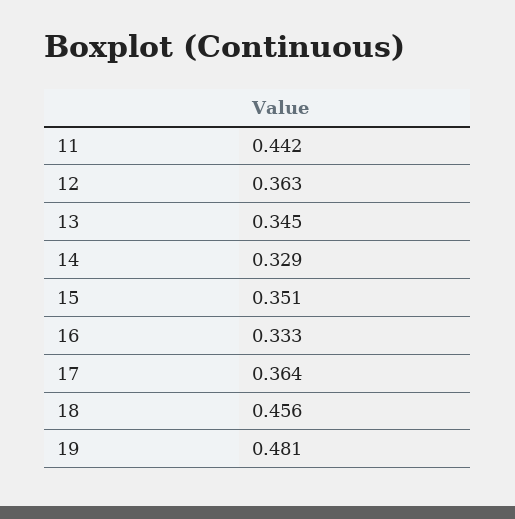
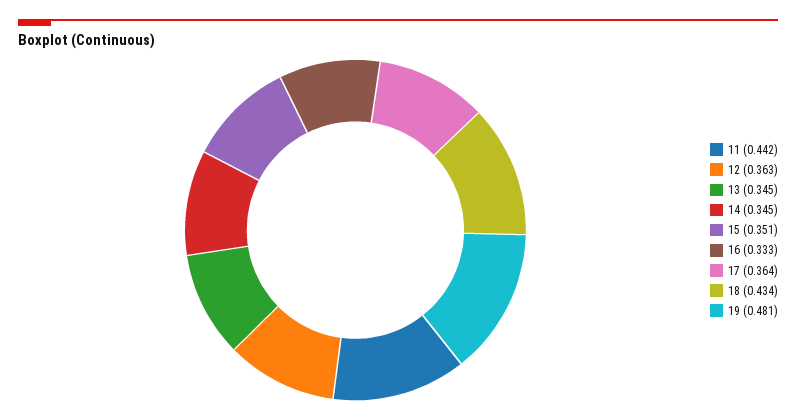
14: 0.329 -> 0.345
18: 0.456 -> 0.434

